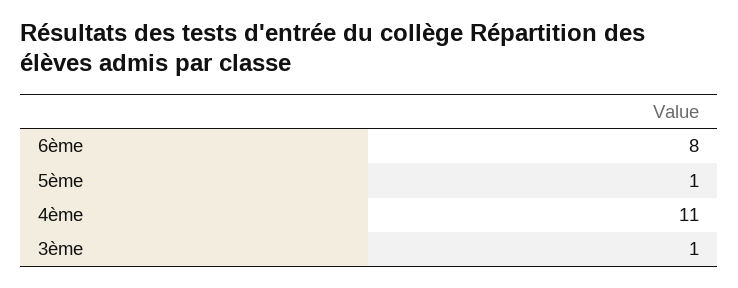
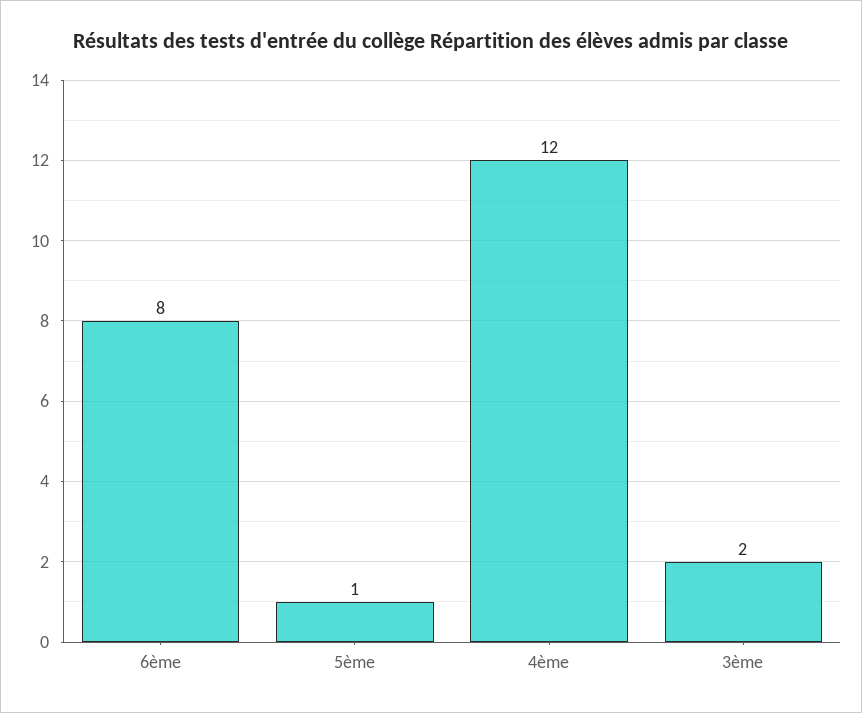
4ème: 11 -> 12
3ème: 1 -> 2

